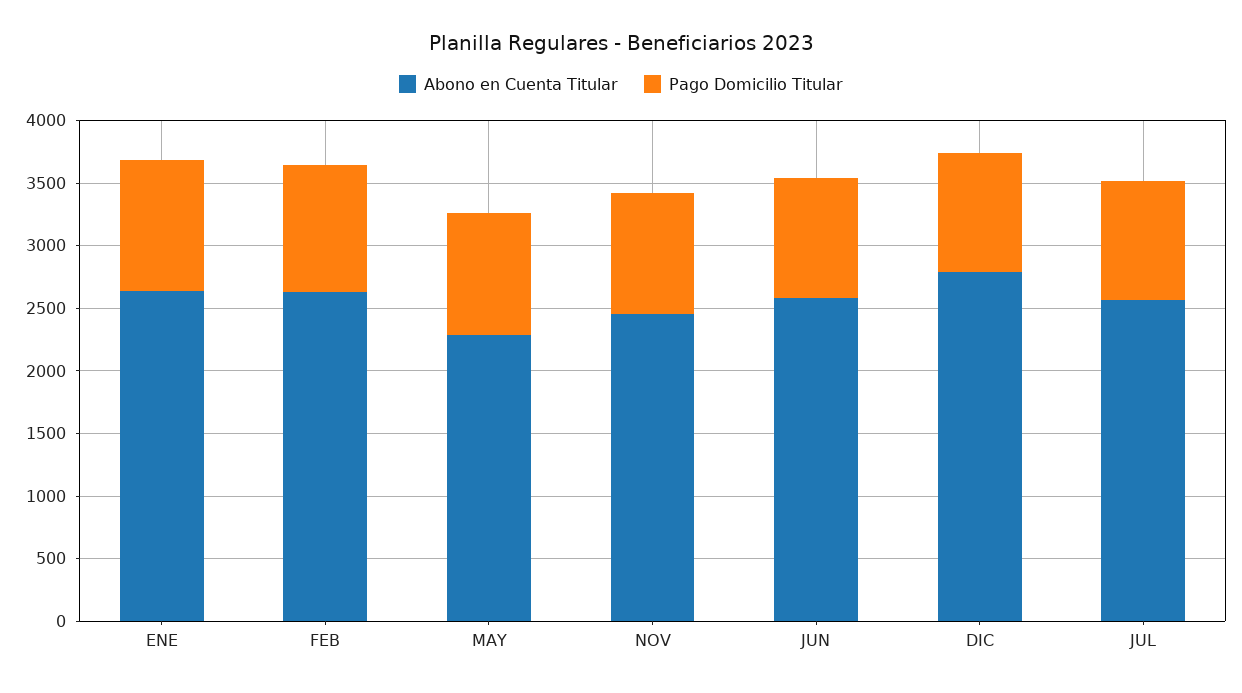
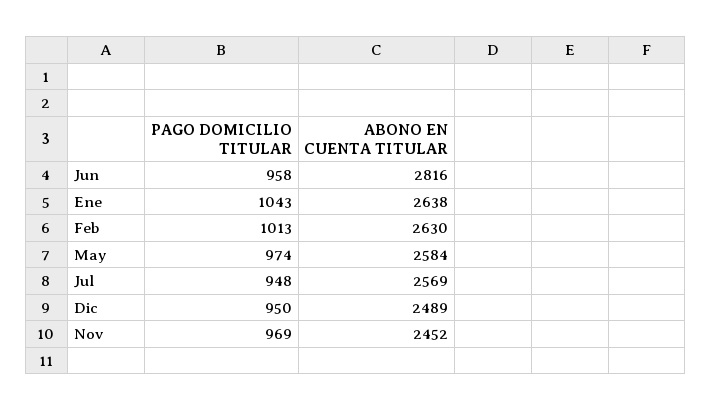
Abono en Cuenta Titular, MAY: 2300 -> 2584
Abono en Cuenta Titular, JUN: 2600 -> 2816
Abono en Cuenta Titular, DIC: 2800 -> 2489

